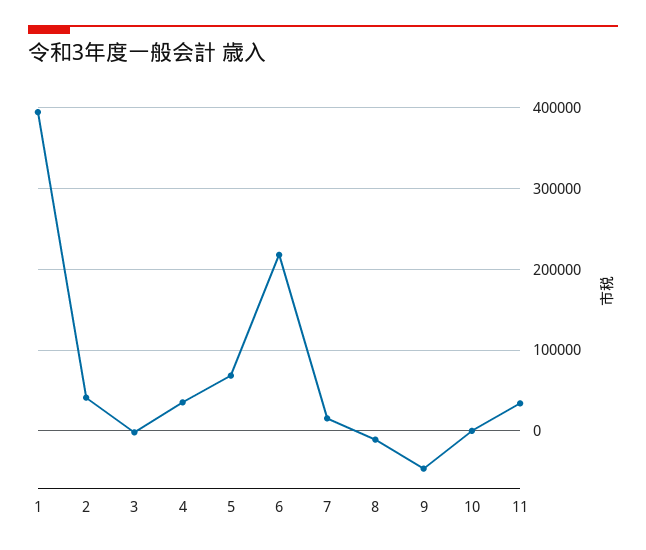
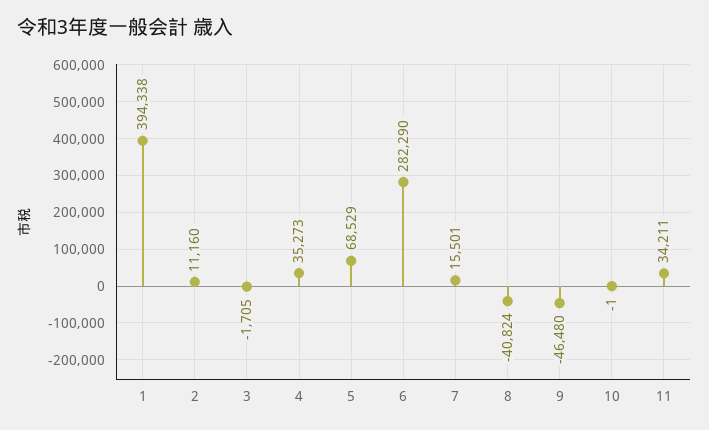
2: 40000 -> 11160
6: 220000 -> 282290
8: -10000 -> -40824

